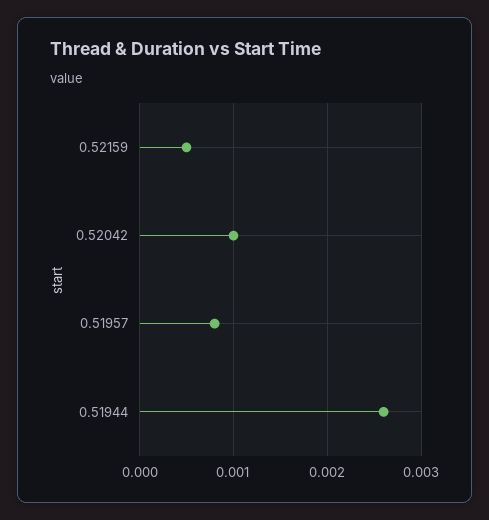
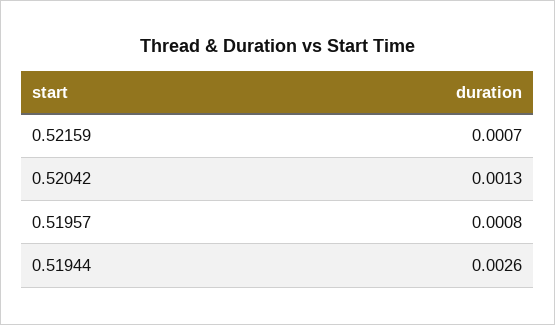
0.52159: 0.0005 -> 0.0007
0.52042: 0.001 -> 0.0013

